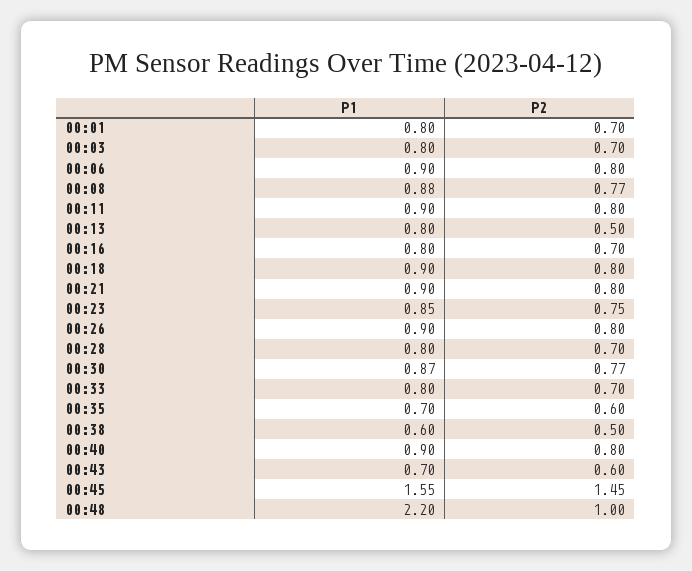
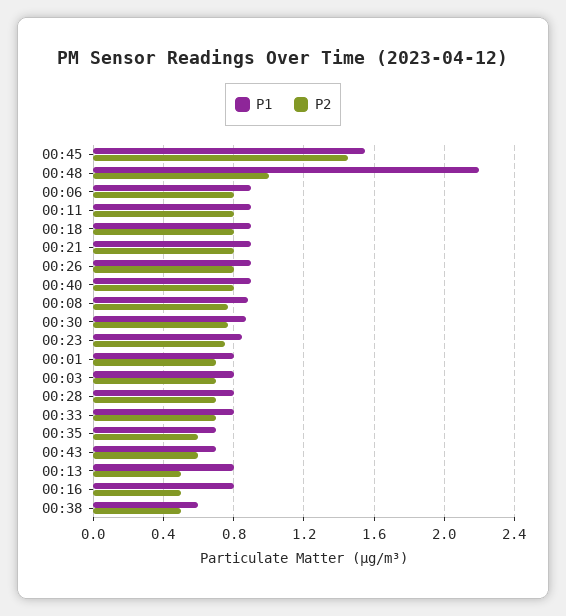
P2, 00:16: 0.7 -> 0.5

